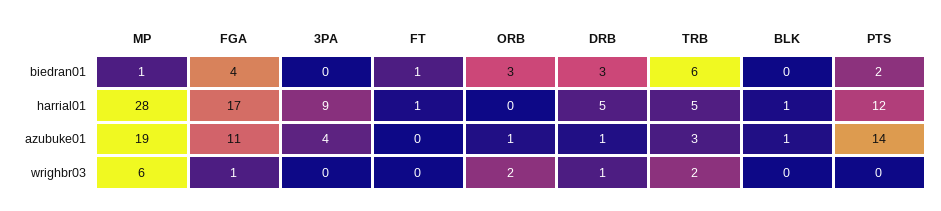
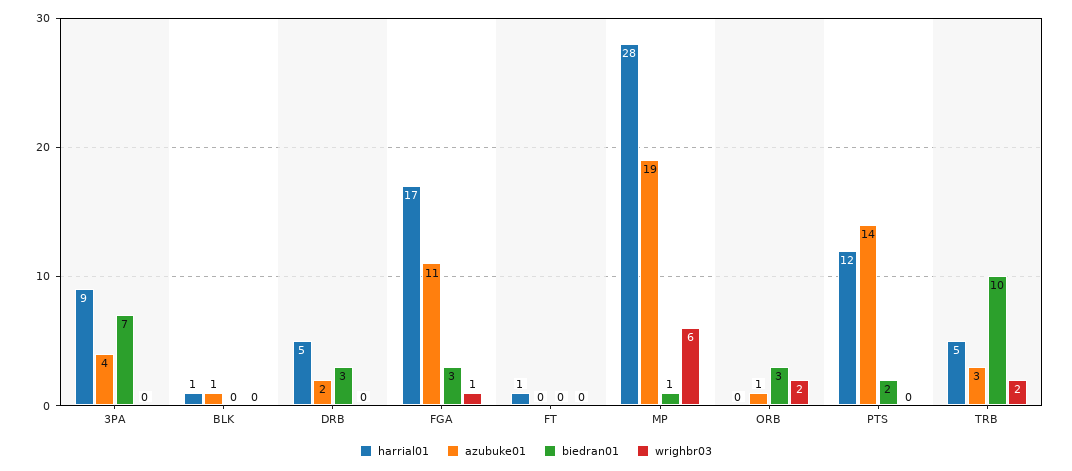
biedran01, FGA: 4 -> 3
biedran01, 3PA: 0 -> 7
biedran01, FT: 1 -> 0
biedran01, TRB: 6 -> 10
azubuke01, DRB: 1 -> 2
wrighbr03, DRB: 1 -> 0

